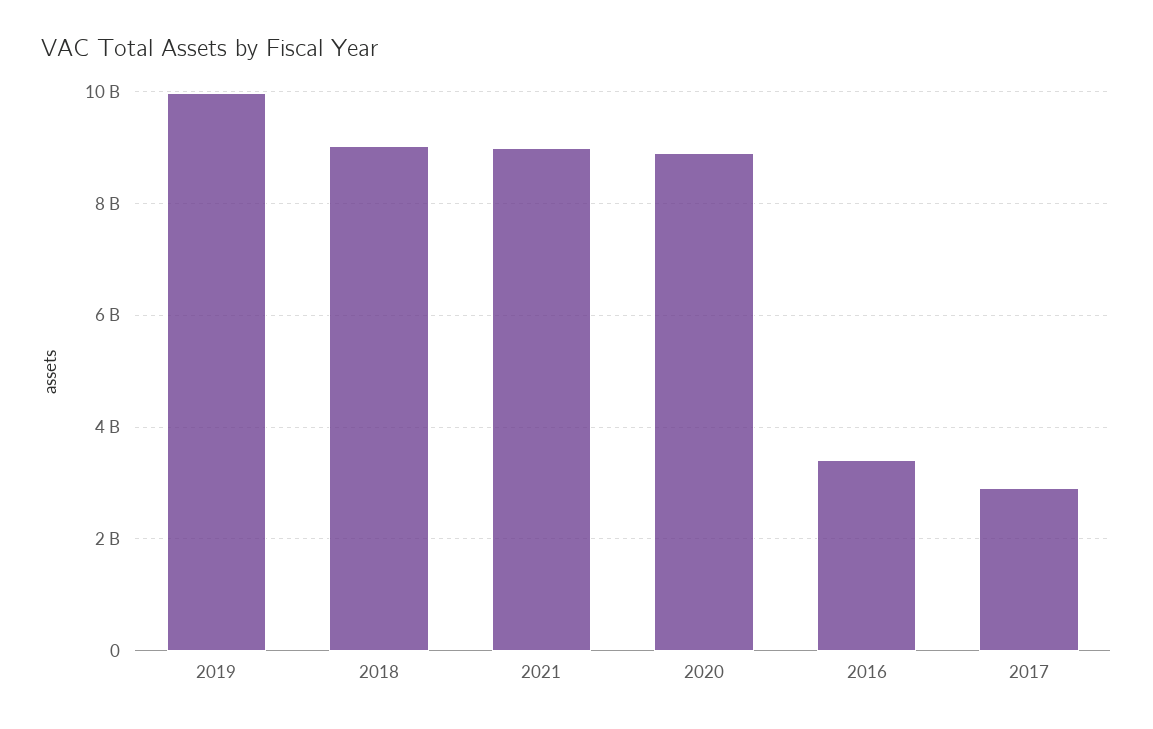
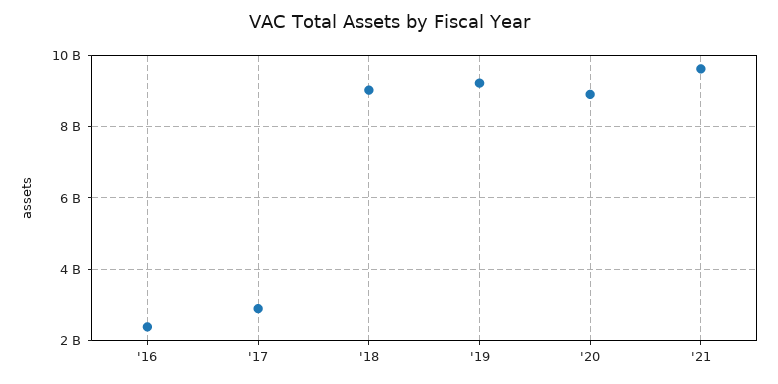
2019: 10000000000 -> 9200000000
2021: 9000000000 -> 9600000000
2016: 3400000000 -> 2400000000

